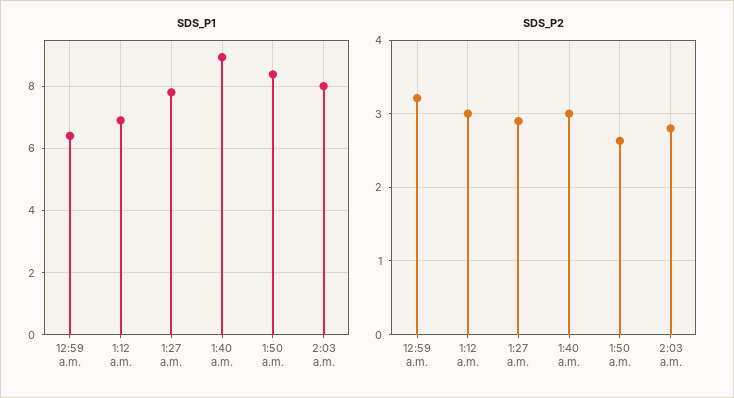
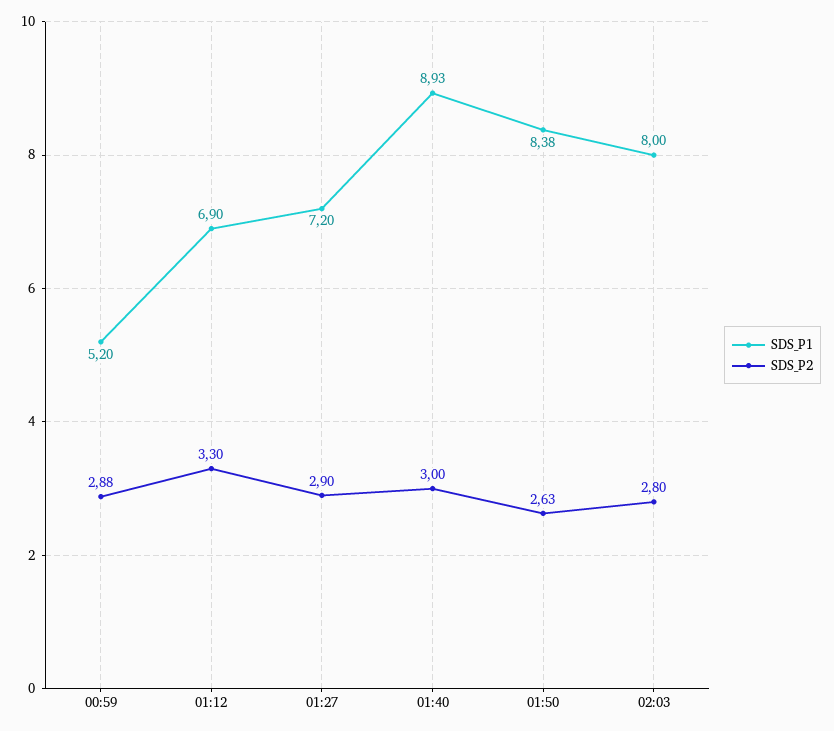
SDS_P1, 12:59 a.m.: 6.4 -> 5.2
SDS_P1, 1:27 a.m.: 7.8 -> 7.2
SDS_P2, 12:59 a.m.: 3.2 -> 2.88
SDS_P2, 1:12 a.m.: 3 -> 3.3

